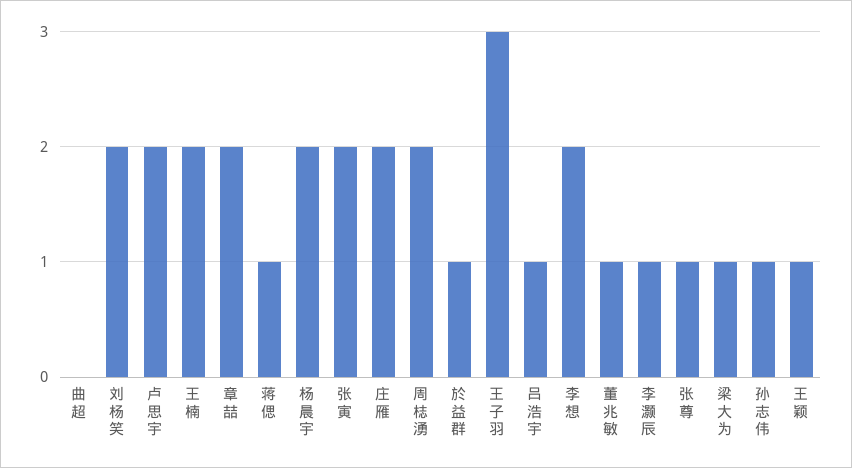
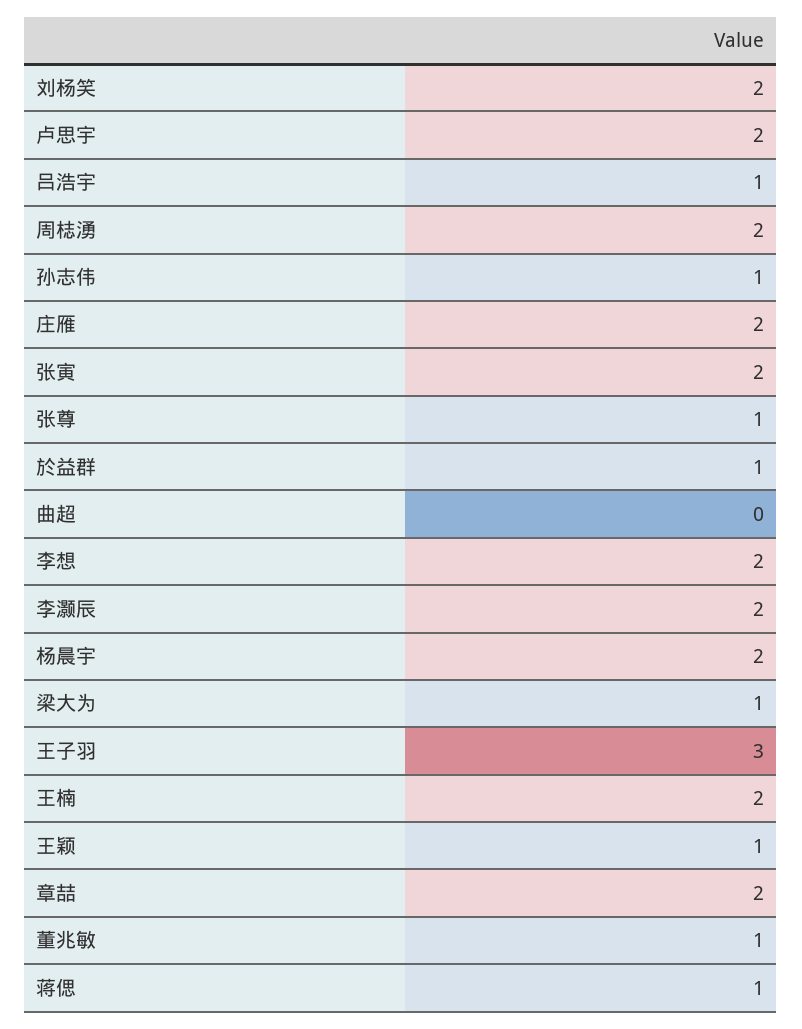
李灏辰: 1 -> 2

